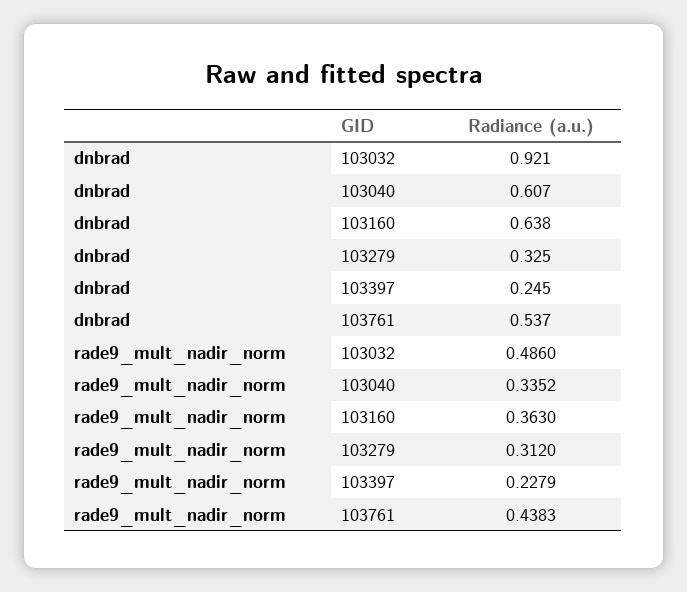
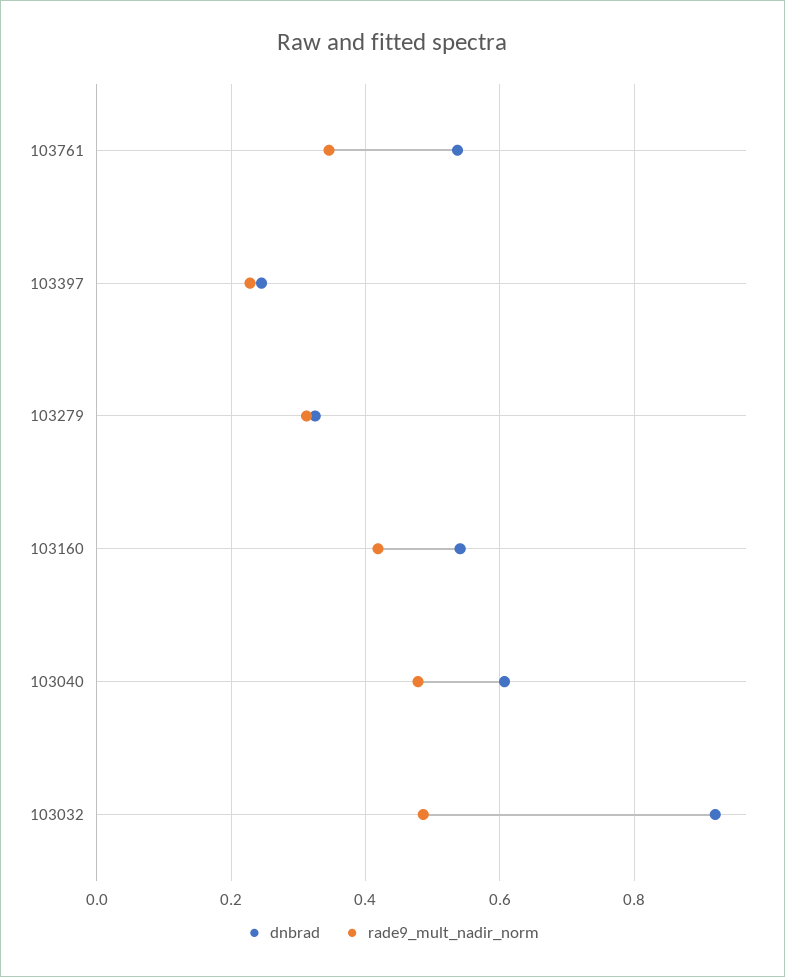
dnbrad, 103160: 0.638 -> 0.54
rade9_mult_nadir_norm, 103040: 0.3352 -> 0.48
rade9_mult_nadir_norm, 103160: 0.363 -> 0.42
rade9_mult_nadir_norm, 103761: 0.4383 -> 0.34

